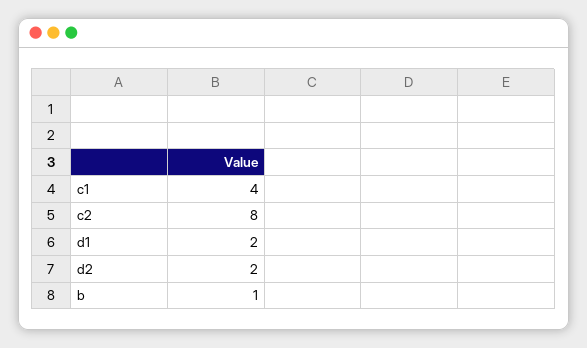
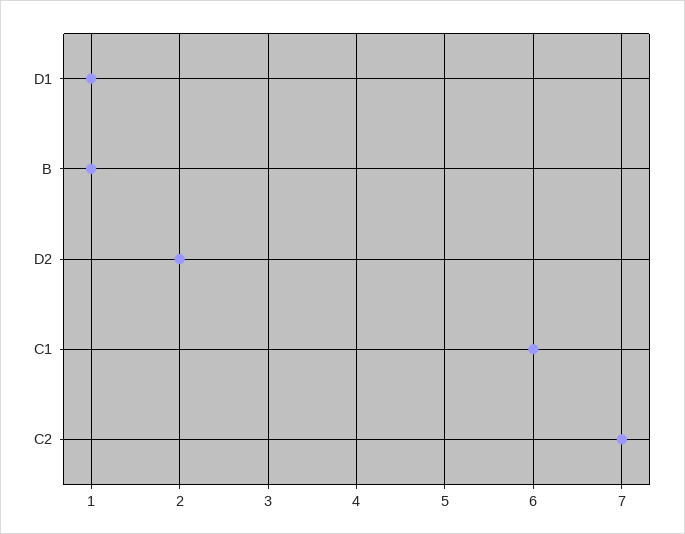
c1: 4 -> 6
c2: 8 -> 7
d1: 2 -> 1

